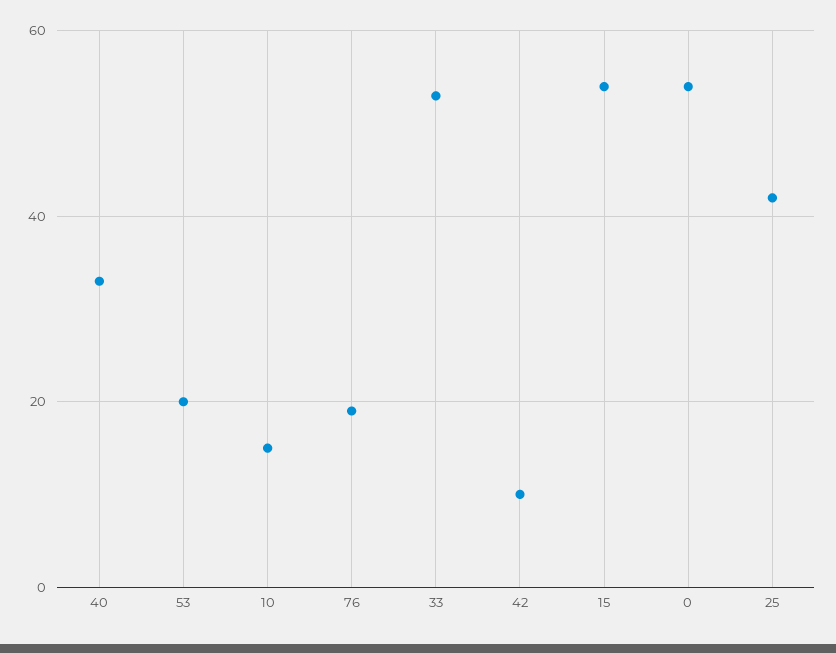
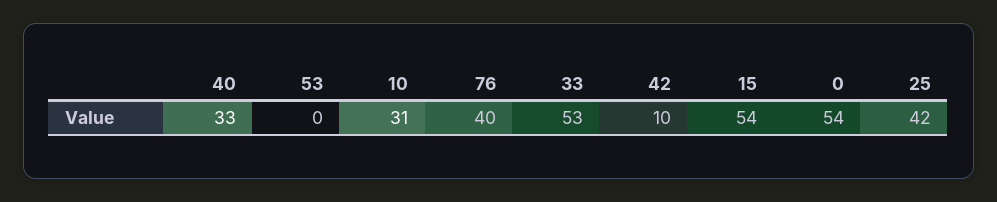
53: 20 -> 0
10: 15 -> 31
76: 20 -> 40

